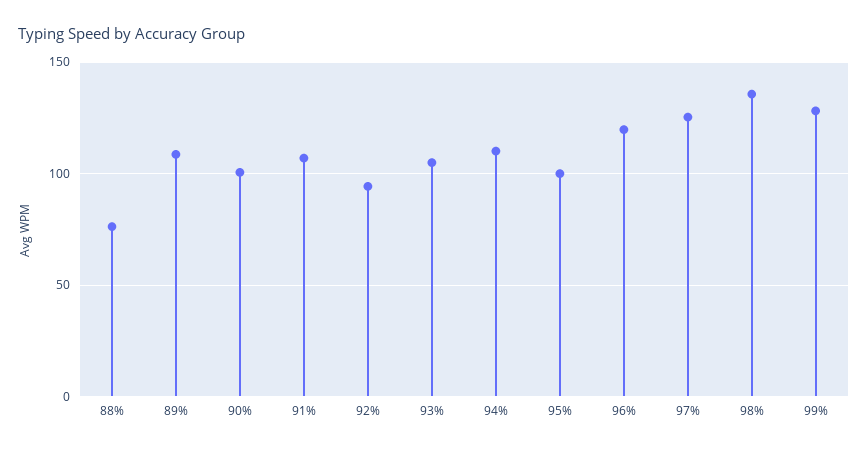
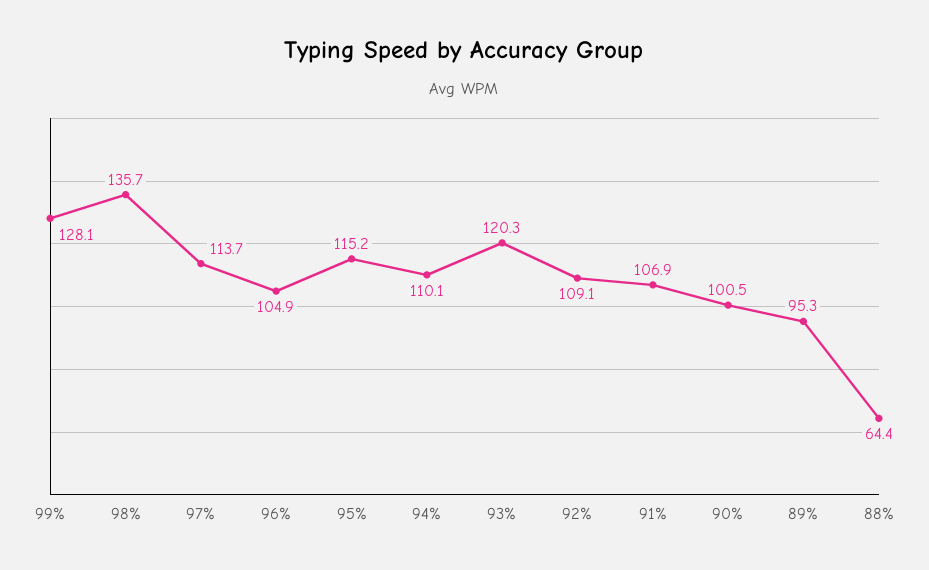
88%: 75 -> 64.4
89%: 110 -> 95.3
92%: 95 -> 109.1
93%: 105 -> 120.3
95%: 100 -> 115.2
96%: 120 -> 104.9
97%: 125 -> 113.7

